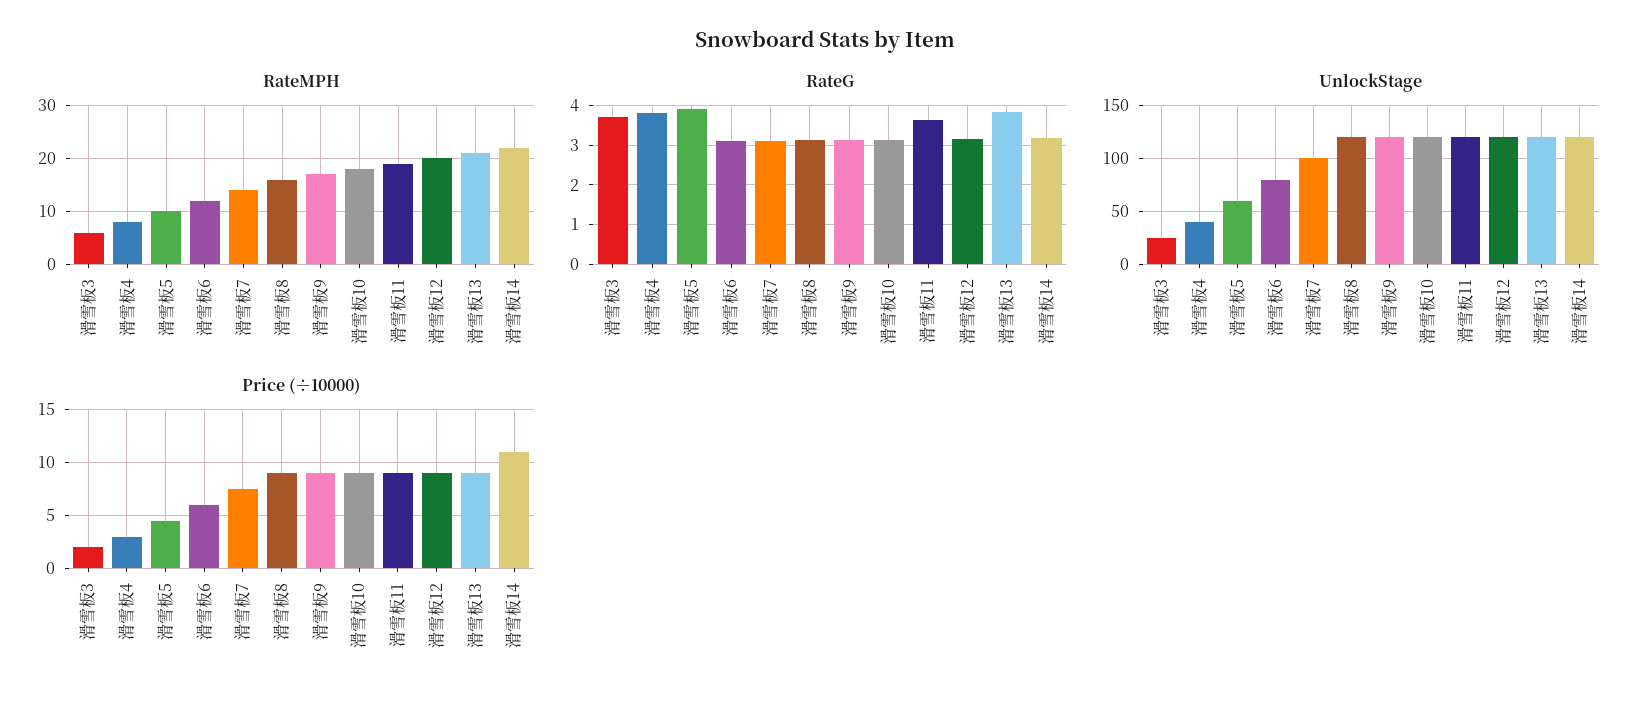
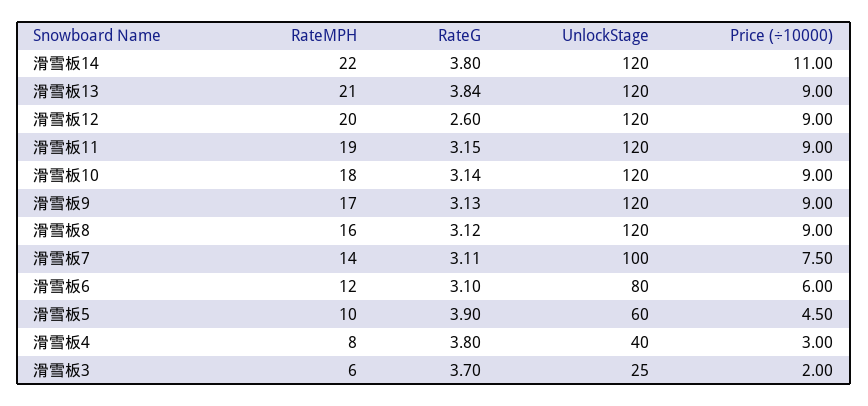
RateG, 滑雪板11: 3.6 -> 3.15
RateG, 滑雪板12: 3.2 -> 2.6
RateG, 滑雪板14: 3.2 -> 3.8

